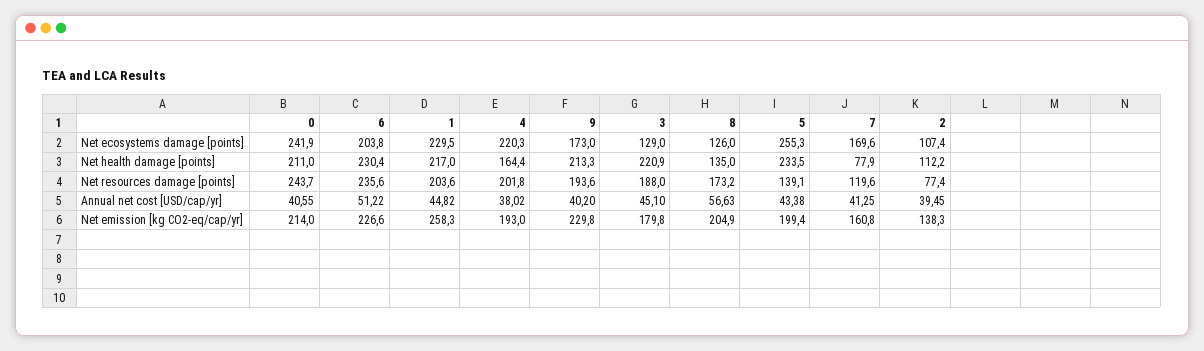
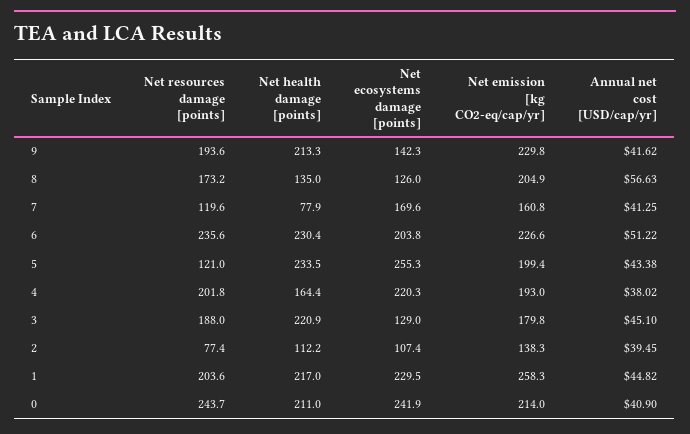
9, Net ecosystems damage [points]: 173 -> 142.3
5, Net resources damage [points]: 139.1 -> 121
0, Annual net cost [USD/cap/yr]: 40.55 -> 40.9
9, Annual net cost [USD/cap/yr]: 40.2 -> 41.62

